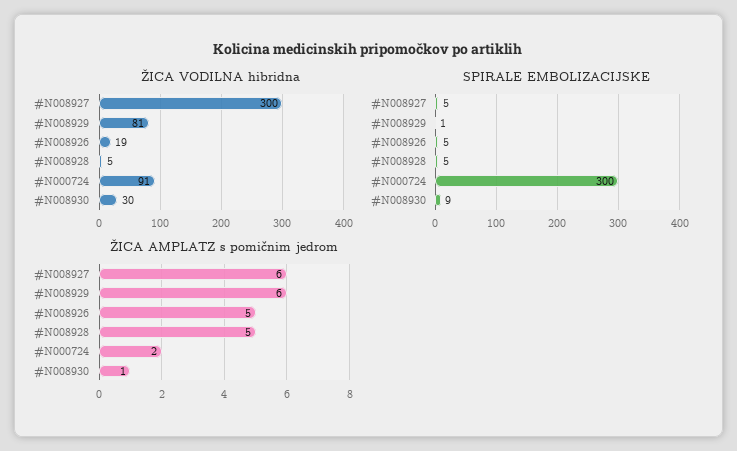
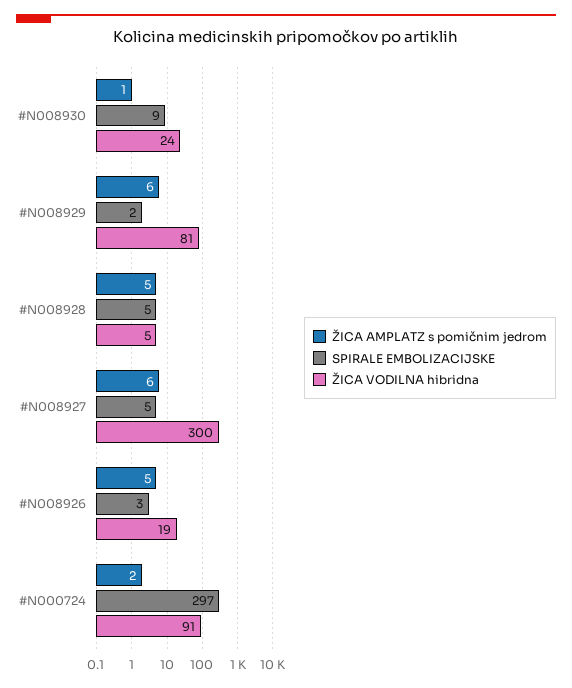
ŽICA VODILNA hibridna, #N008930: 30 -> 24
SPIRALE EMBOLIZACIJSKE, #N008929: 1 -> 2
SPIRALE EMBOLIZACIJSKE, #N008926: 5 -> 3
SPIRALE EMBOLIZACIJSKE, #N000724: 300 -> 297

